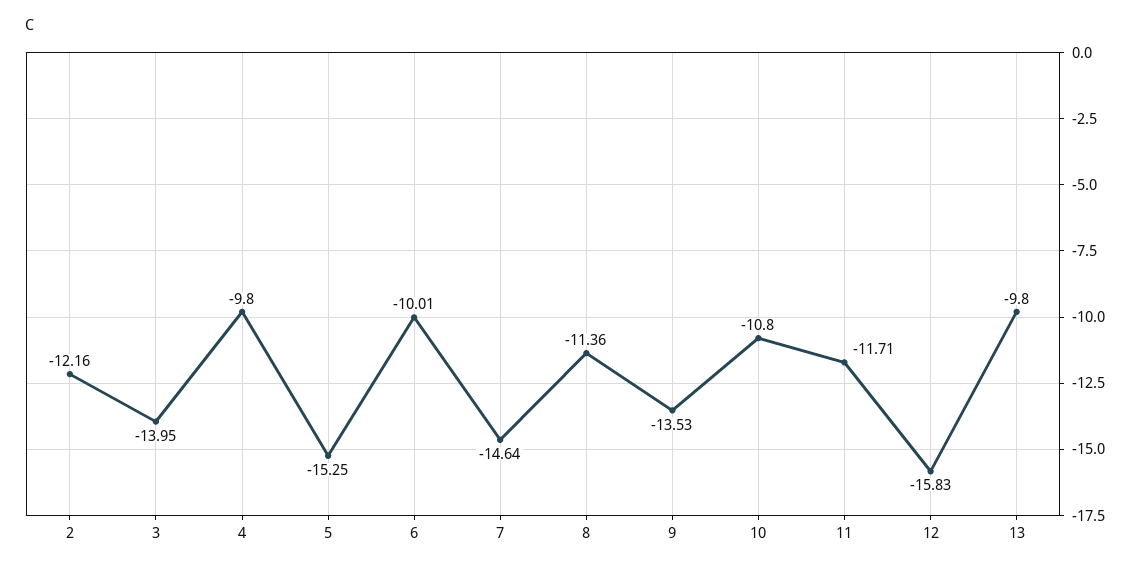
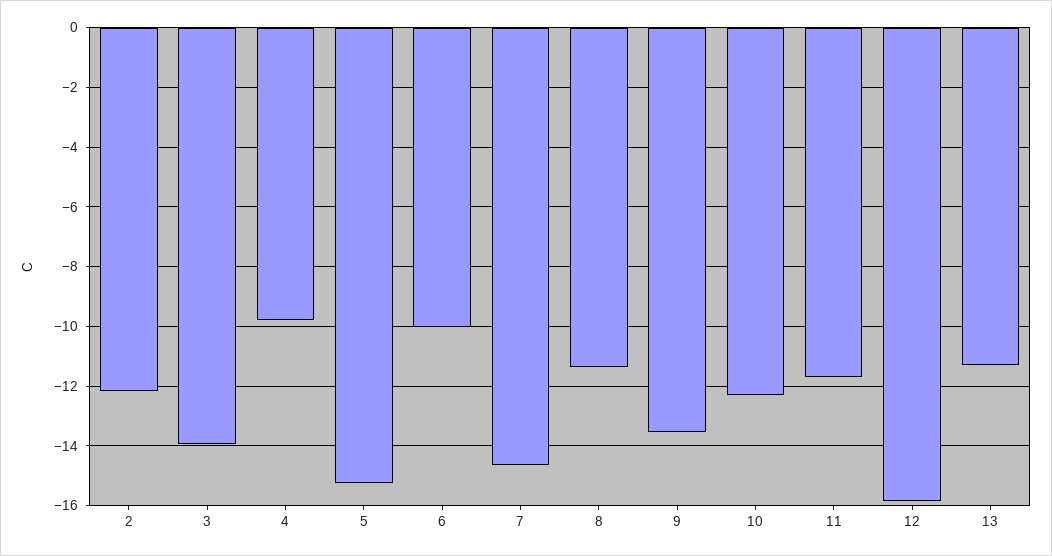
10: -10.8 -> -12.25
13: -9.8 -> -11.25

